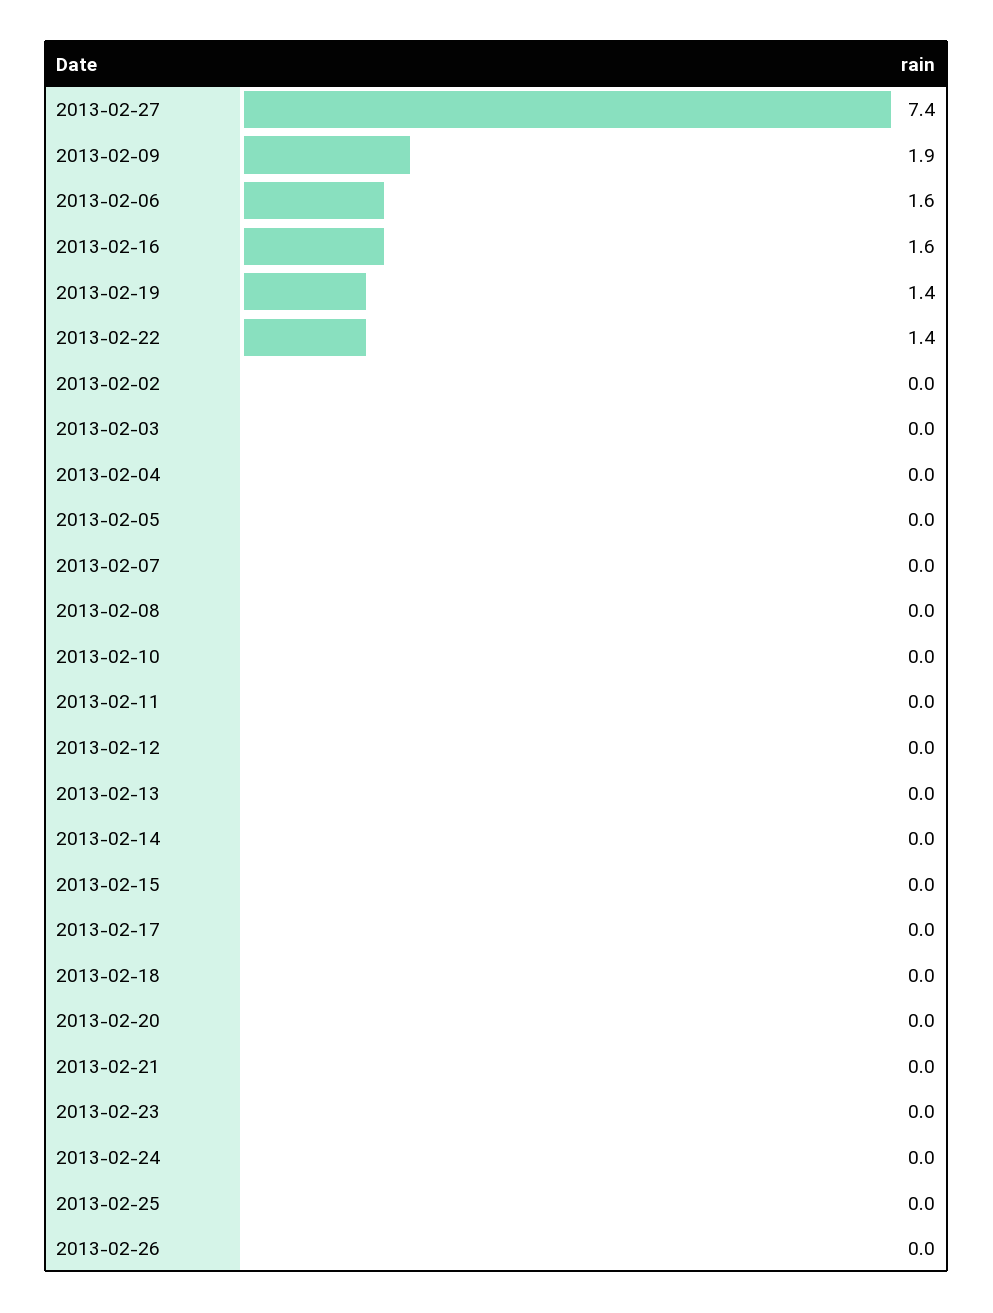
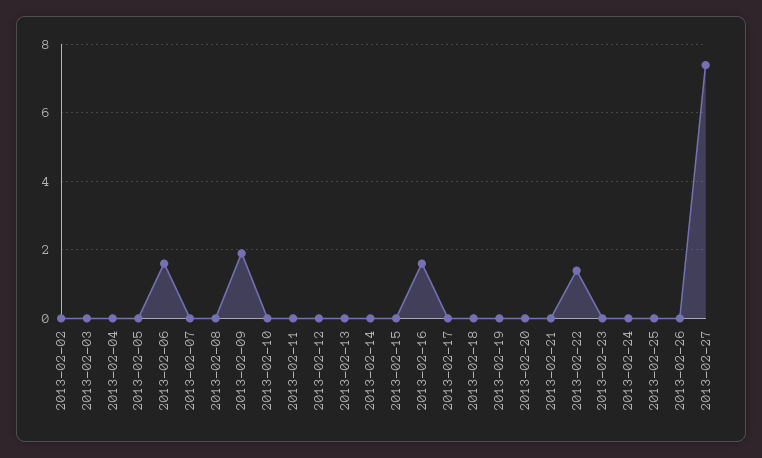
2013-02-19: 1.4 -> 0

